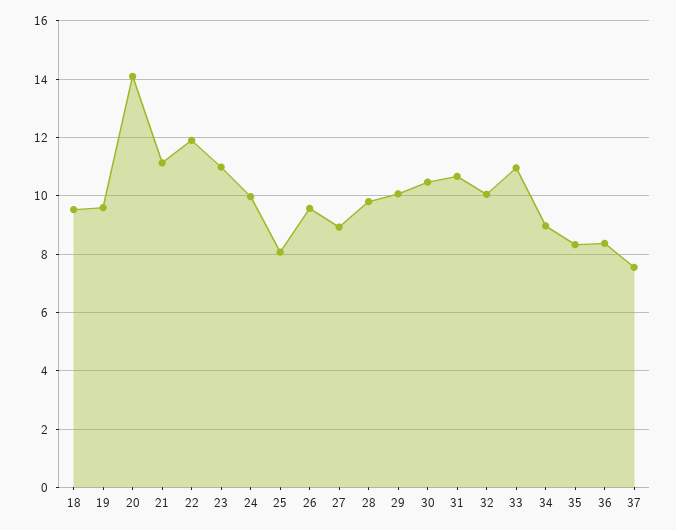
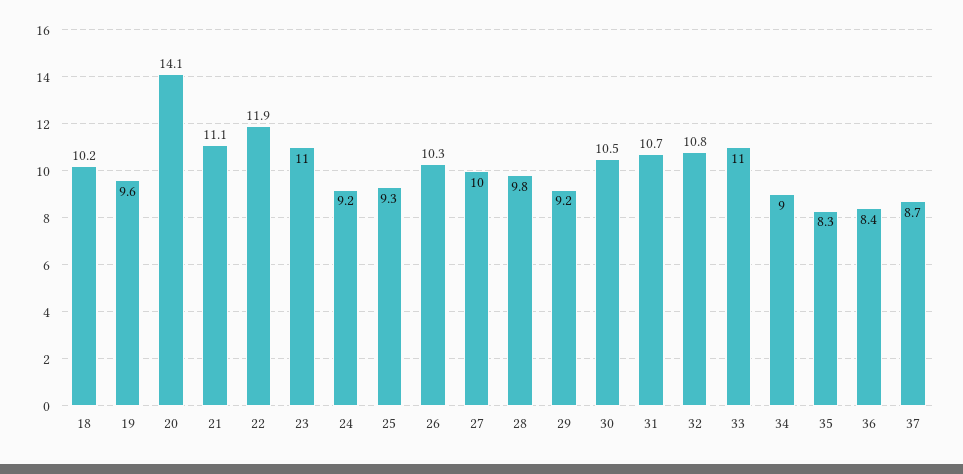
18: 9.5 -> 10.2
24: 10 -> 9.2
25: 8 -> 9.3
26: 9.5 -> 10.3
27: 9 -> 10
29: 10 -> 9.2
32: 10 -> 10.8
37: 7.5 -> 8.7

